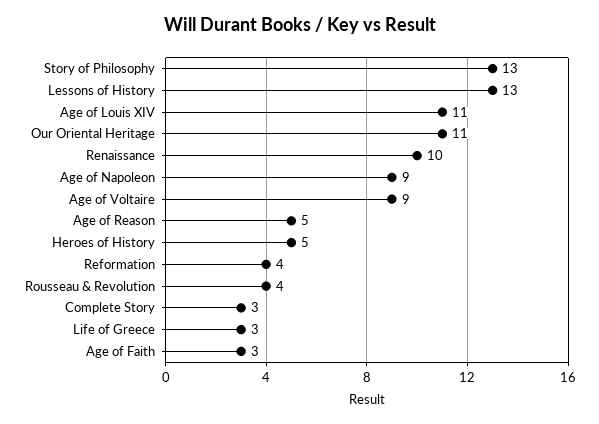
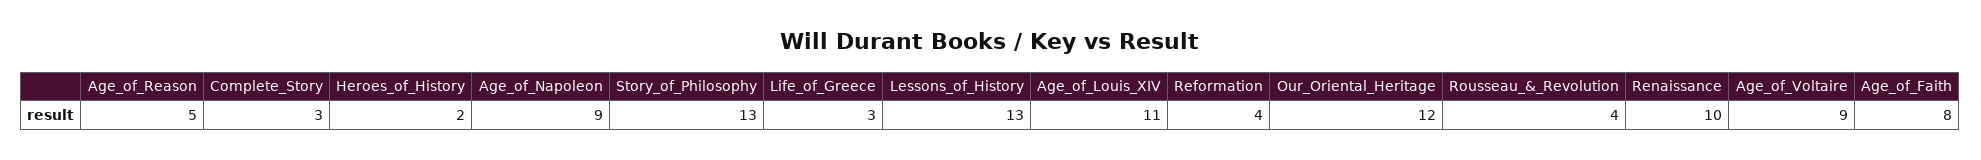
Our Oriental Heritage: 11 -> 12
Heroes of History: 5 -> 2
Age of Faith: 3 -> 8

